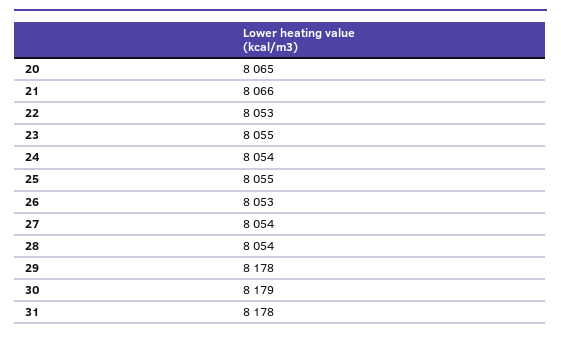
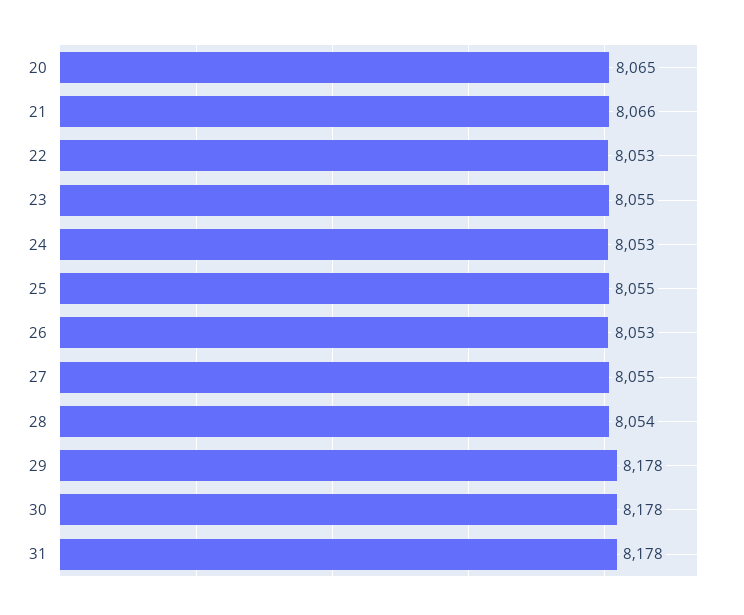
24: 8054 -> 8053
27: 8054 -> 8055
30: 8179 -> 8178

